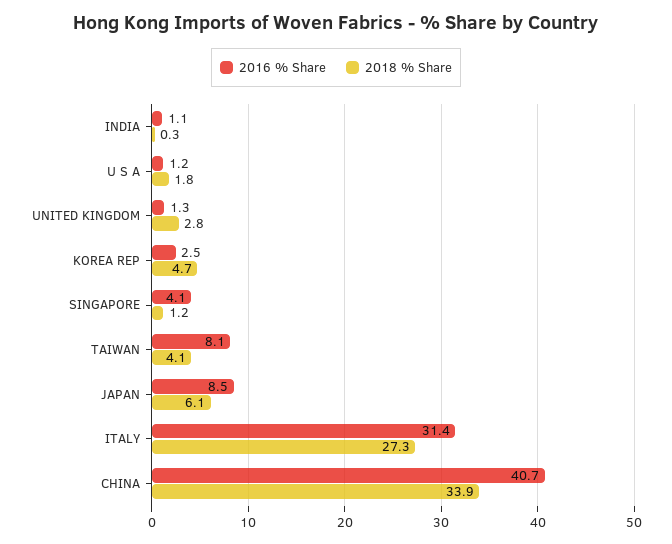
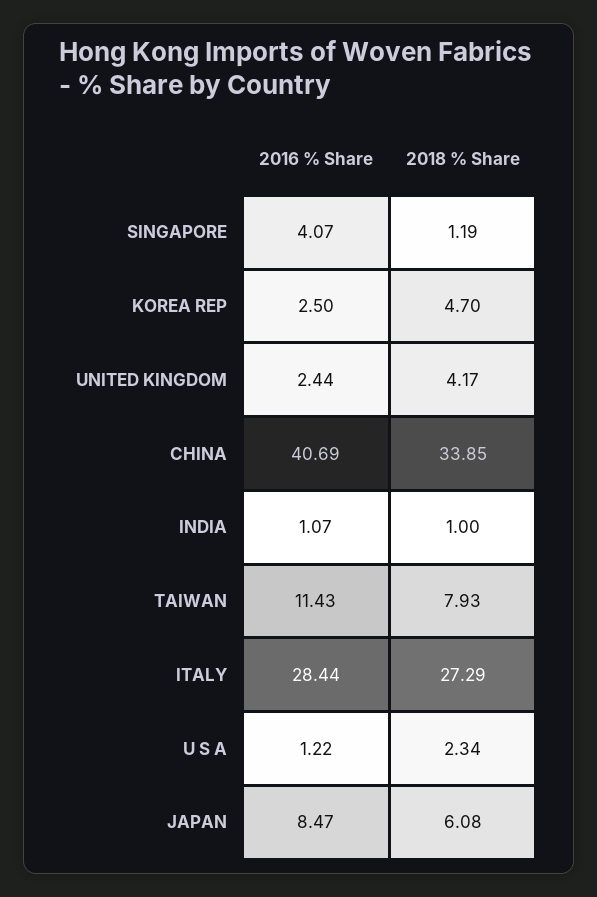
2018 % Share, INDIA: 0.3 -> 1
2018 % Share, U S A: 1.8 -> 2.34
2016 % Share, UNITED KINGDOM: 1.3 -> 2.44
2018 % Share, UNITED KINGDOM: 2.8 -> 4.17
2016 % Share, TAIWAN: 8.1 -> 11.43
2018 % Share, TAIWAN: 4.1 -> 7.93
2016 % Share, ITALY: 31.4 -> 28.44

